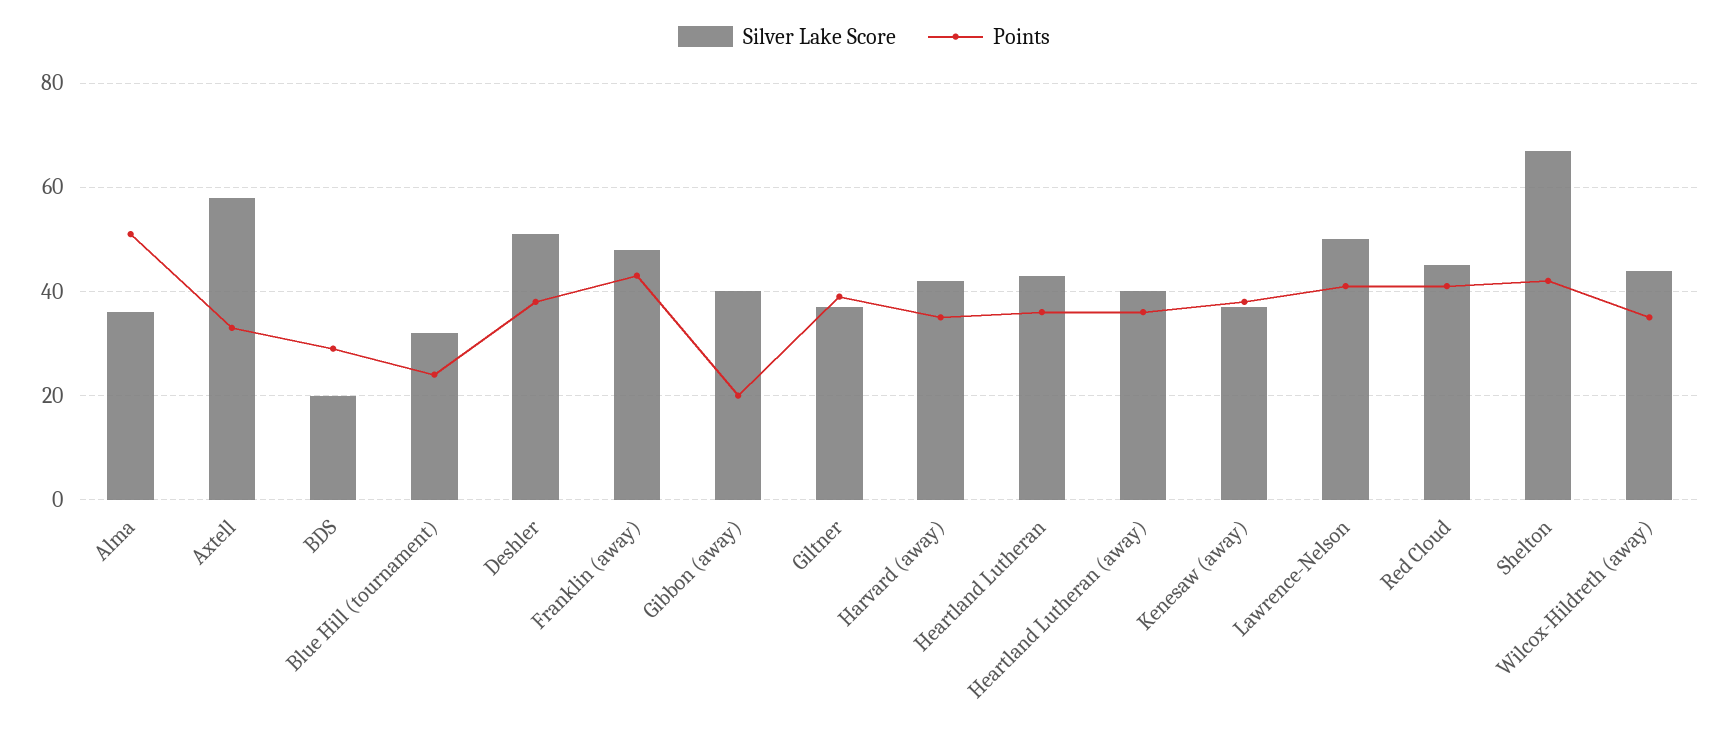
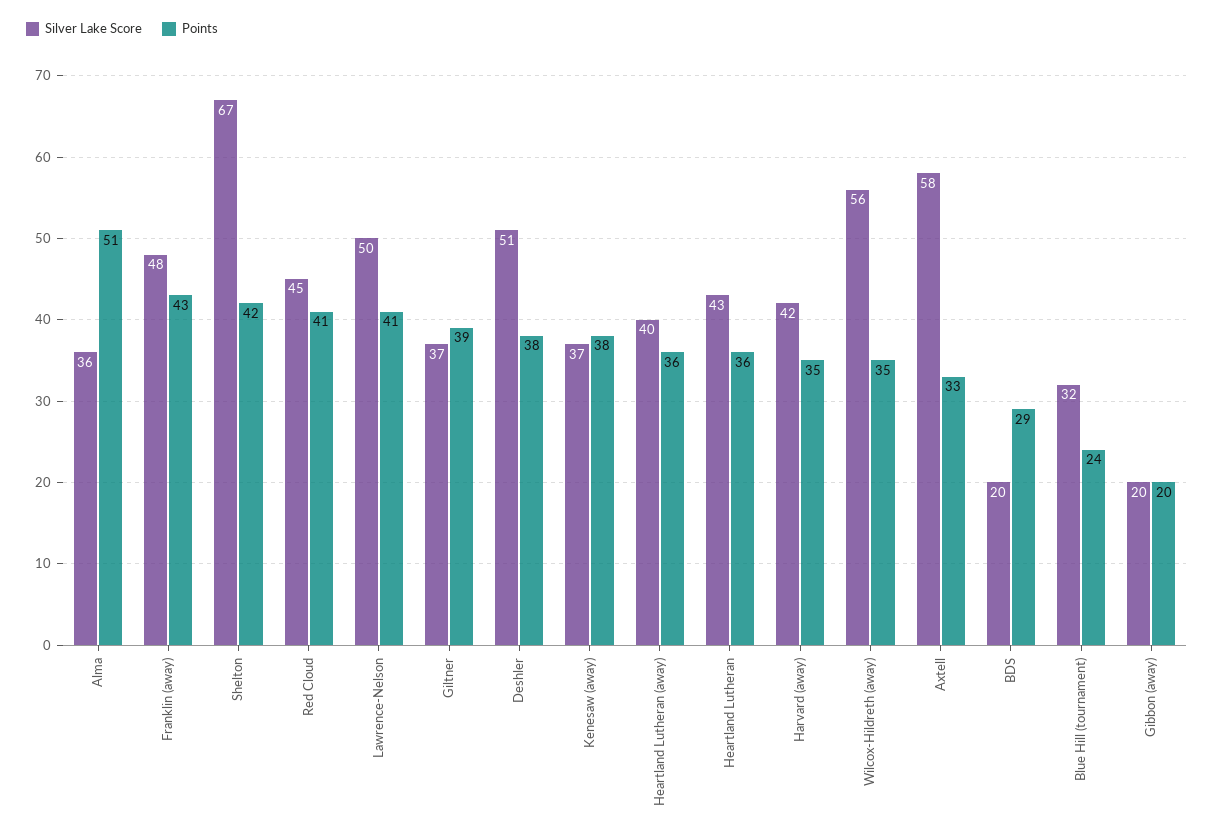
Silver Lake Score, Gibbon (away): 40 -> 20
Silver Lake Score, Wilcox-Hildreth (away): 45 -> 56

